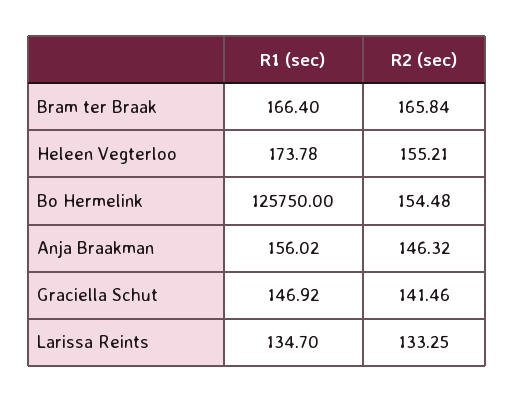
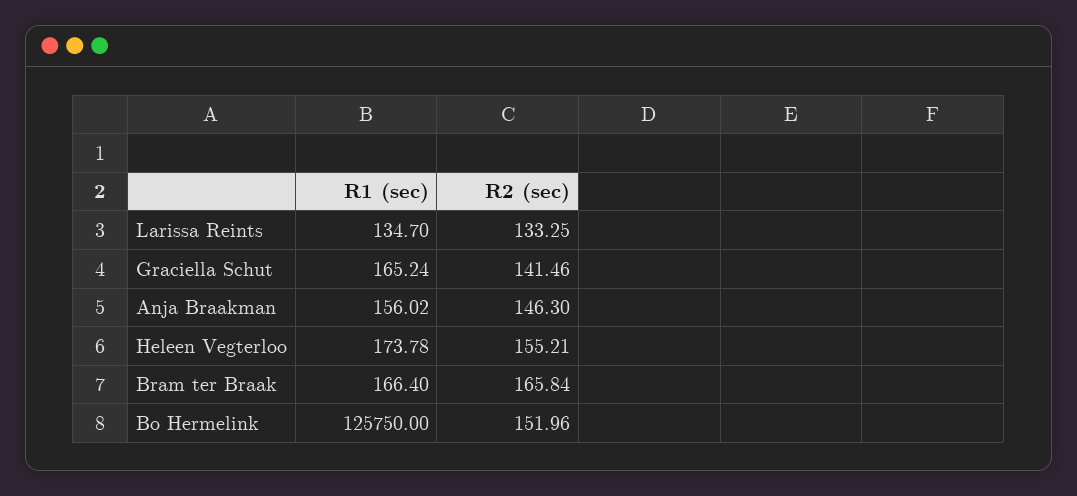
R2 (sec), Bo Hermelink: 154.48 -> 151.96
R2 (sec), Anja Braakman: 146.32 -> 146.3
R1 (sec), Graciella Schut: 146.92 -> 165.24

